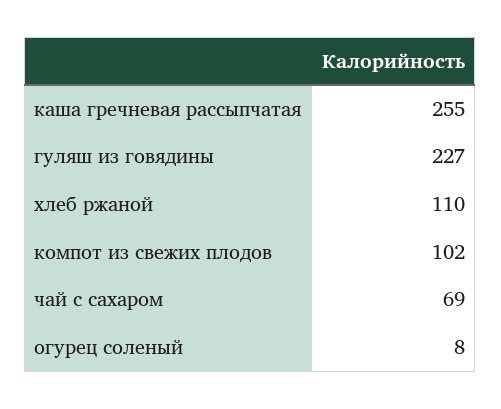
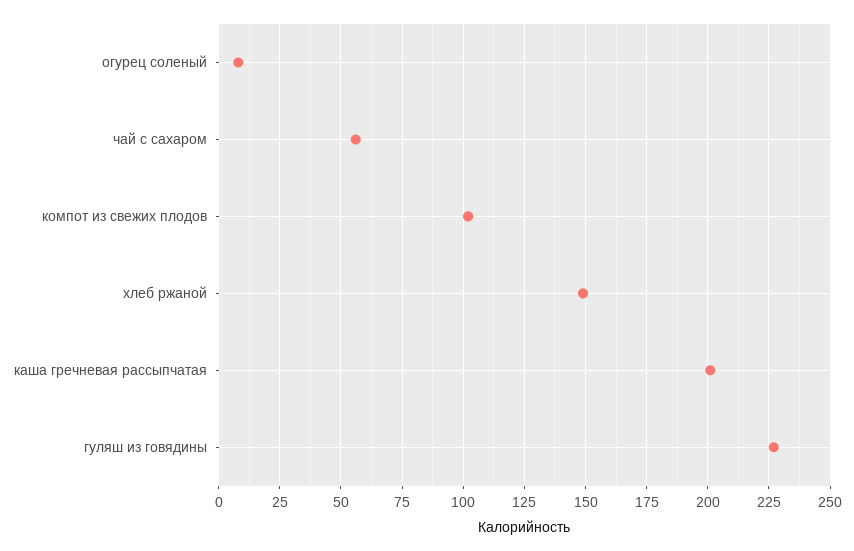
каша гречневая рассыпчатая: 255 -> 200
хлеб ржаной: 110 -> 150
чай с сахаром: 69 -> 55

